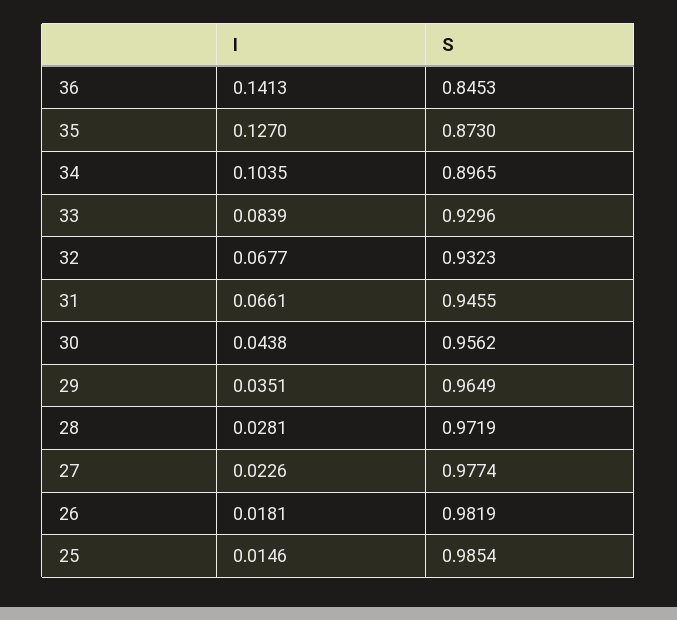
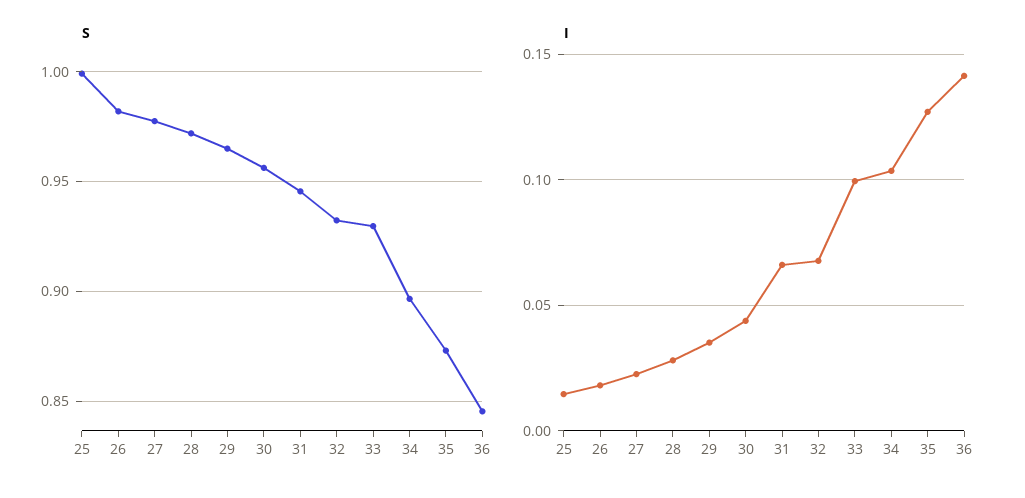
I, 33: 0.0839 -> 0.1
S, 25: 0.9854 -> 1

